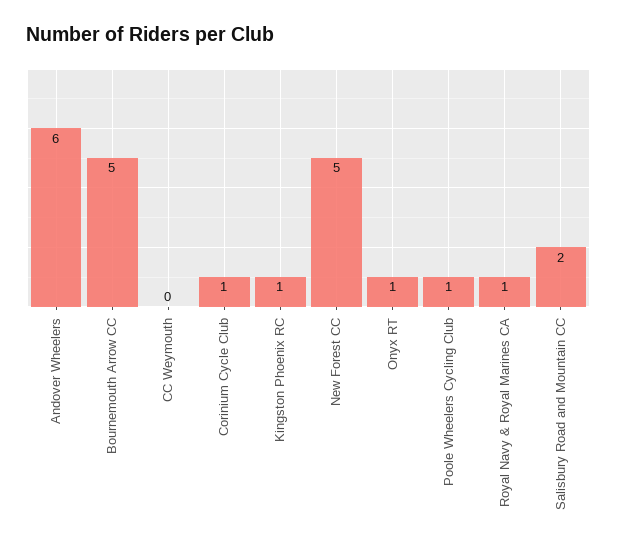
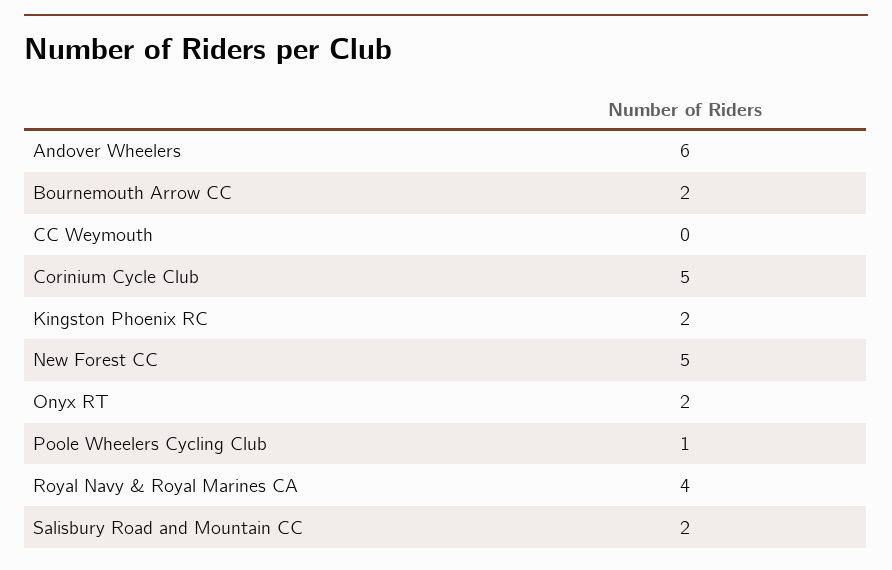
Bournemouth Arrow CC: 5 -> 2
Corinium Cycle Club: 1 -> 5
Kingston Phoenix RC: 1 -> 2
Onyx RT: 1 -> 2
Royal Navy & Royal Marines CA: 1 -> 4

